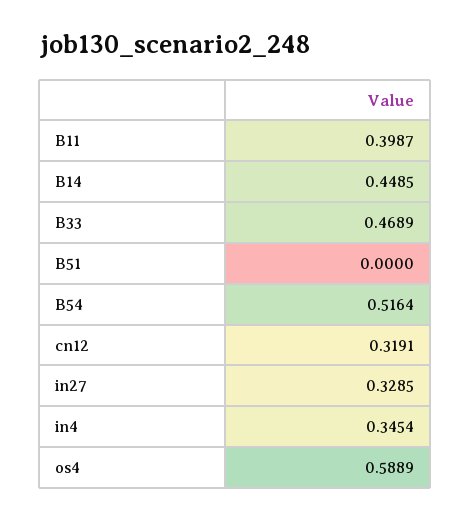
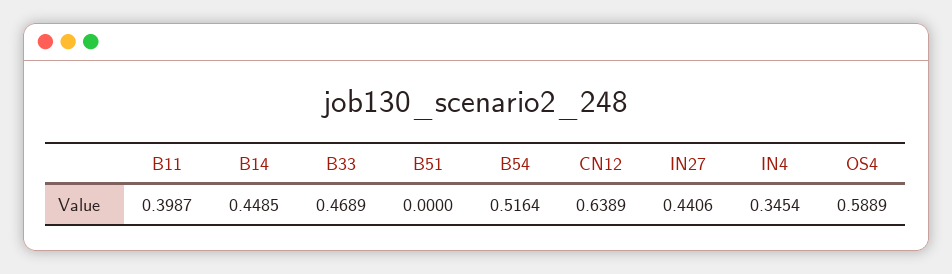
cn12: 0.3191 -> 0.6389
in27: 0.3285 -> 0.4406

